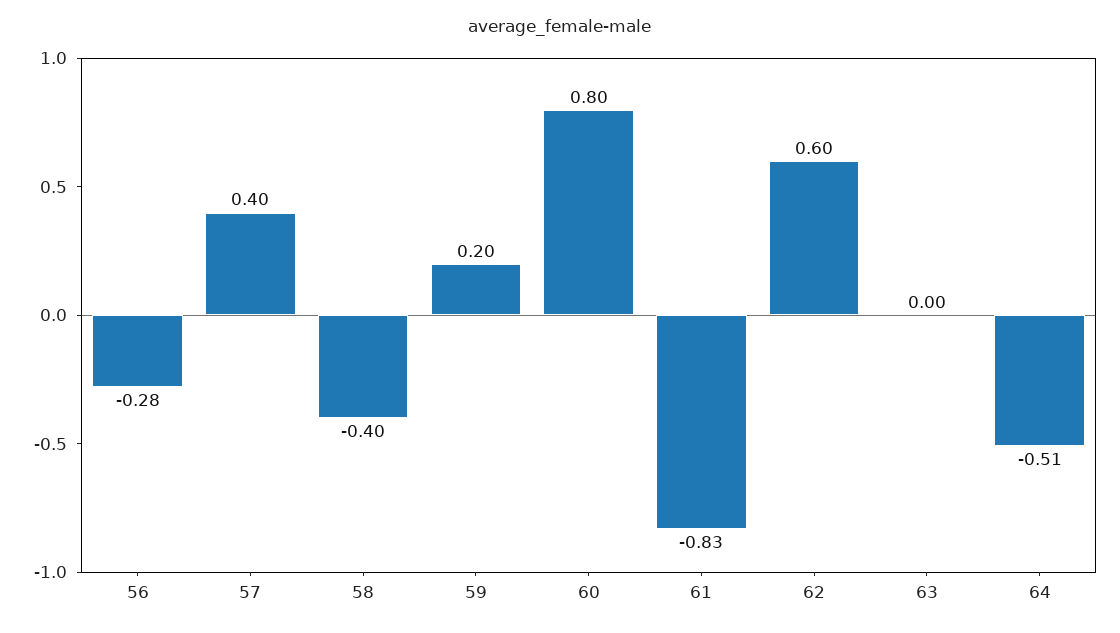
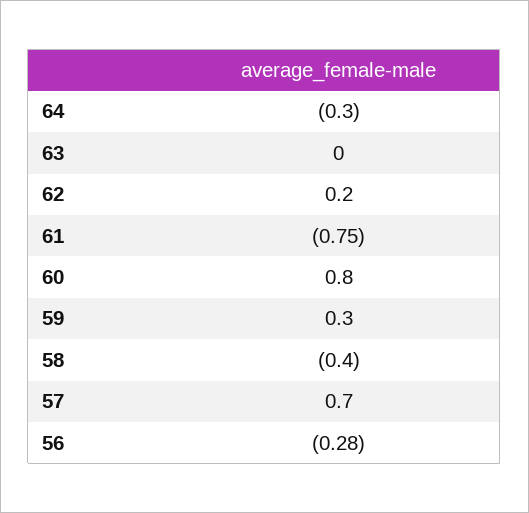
57: 0.4 -> 0.7
59: 0.2 -> 0.3
61: -0.83 -> -0.75
62: 0.6 -> 0.2
64: -0.51 -> -0.3

